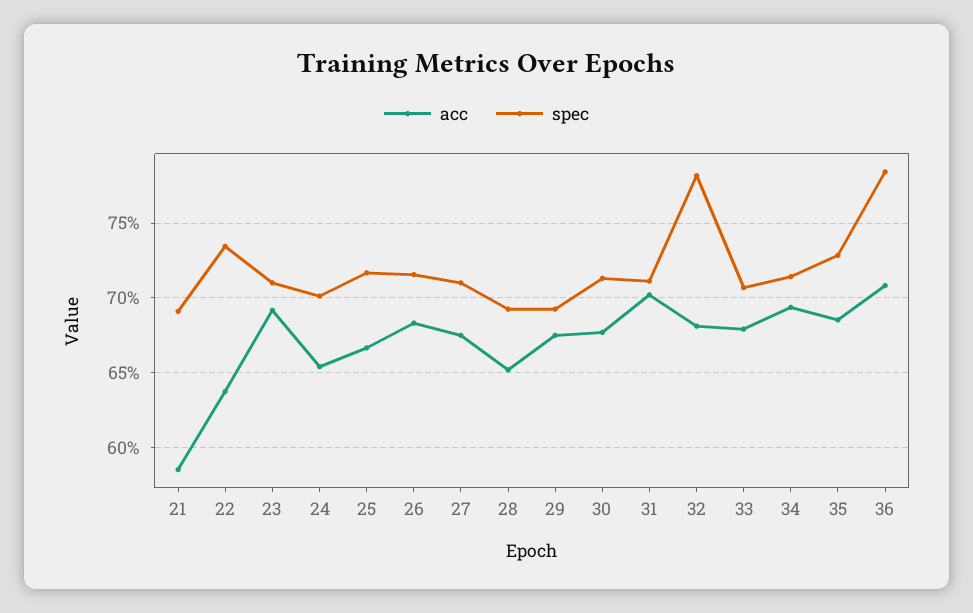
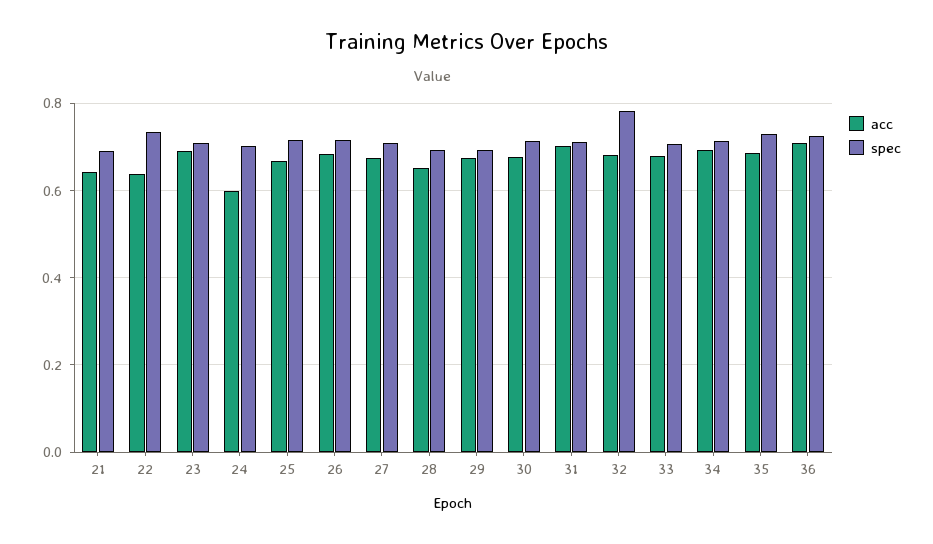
acc, 21: 0.585 -> 0.64
acc, 24: 0.655 -> 0.6
spec, 36: 0.785 -> 0.72

